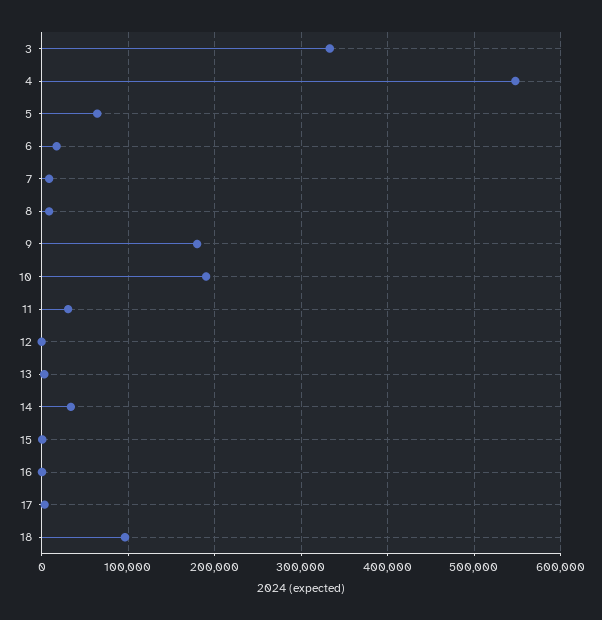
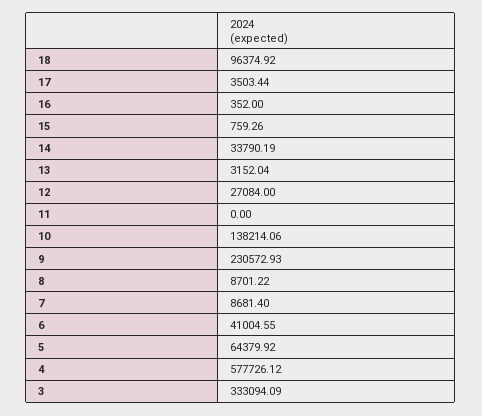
4: 550000 -> 577726.12
6: 20000 -> 41004.55
9: 180000 -> 230572.93
10: 190000 -> 138214.06
11: 30000 -> 0
12: 0 -> 27084

